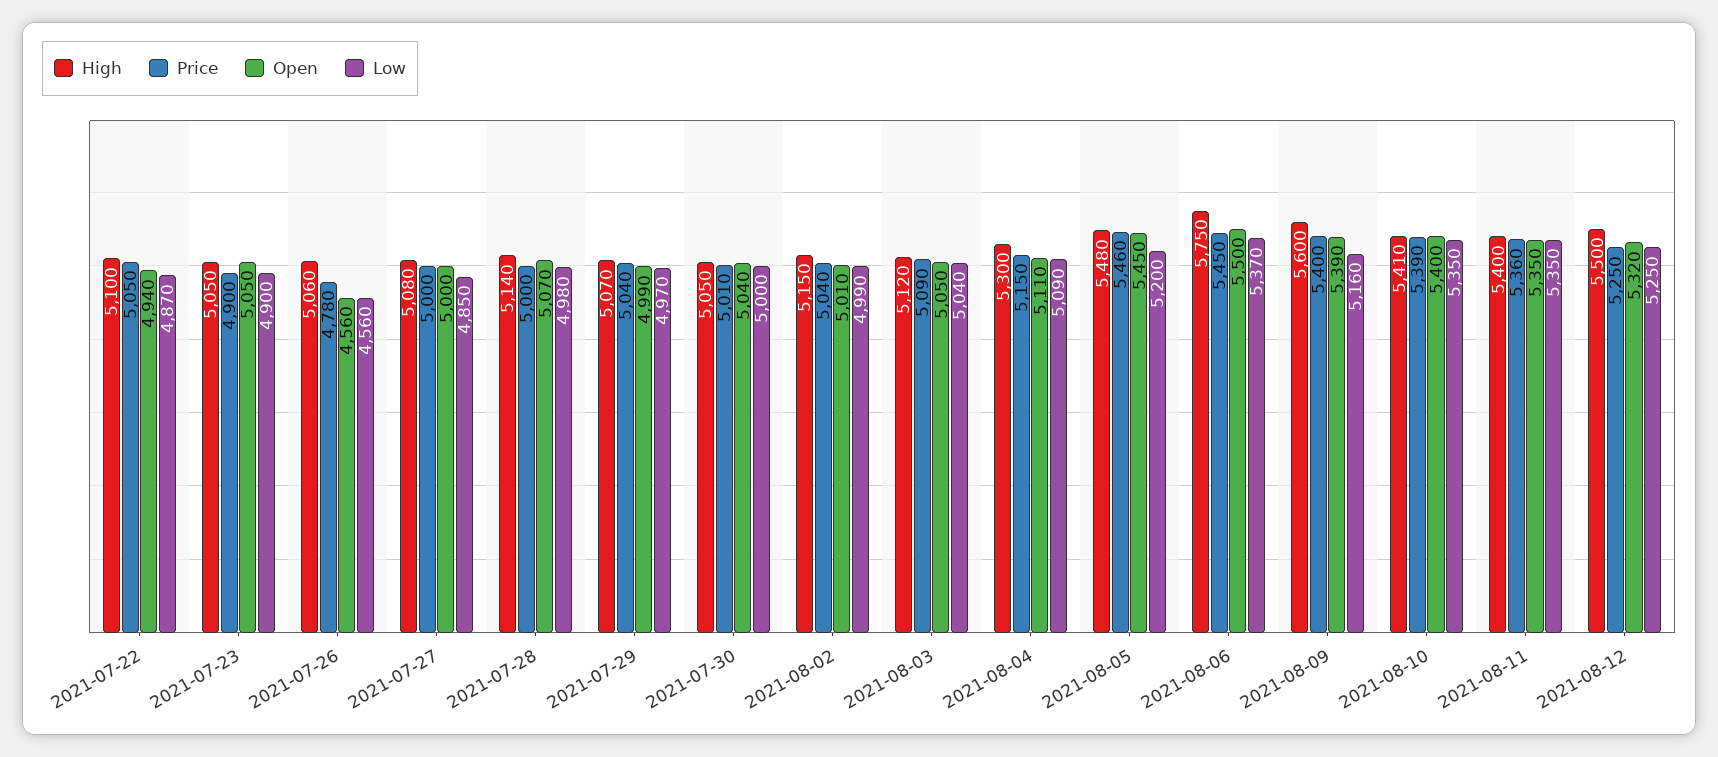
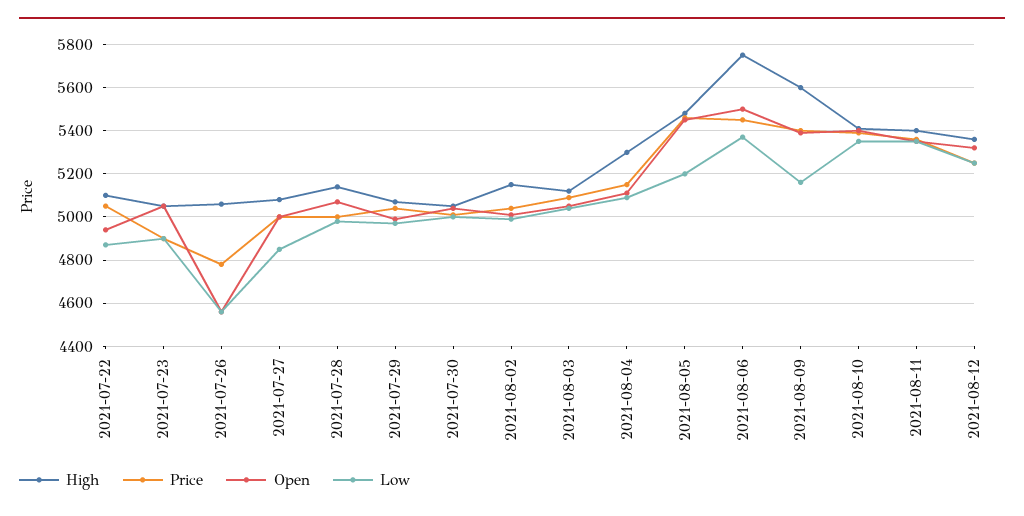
High, 2021-08-12: 5500 -> 5350

